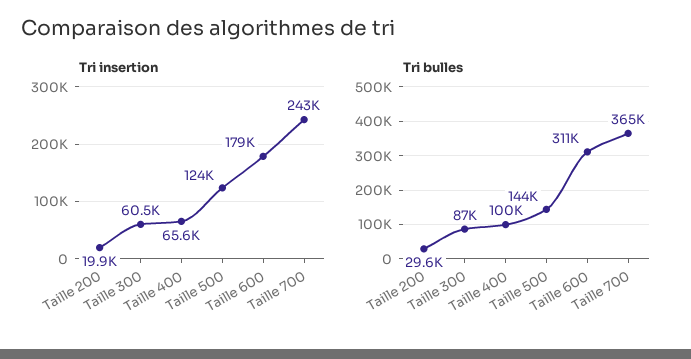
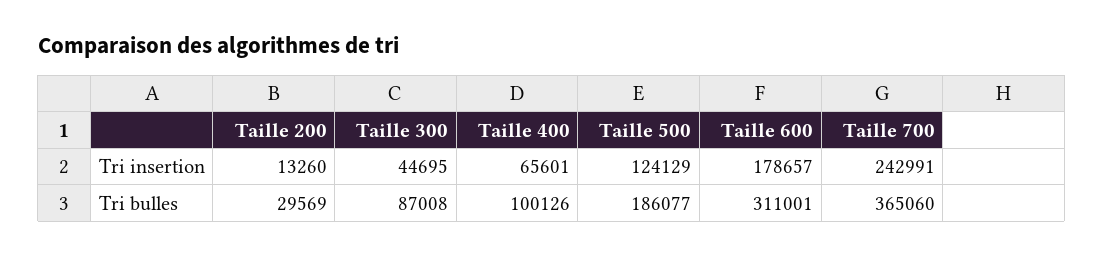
Tri insertion, Taille 200: 19900 -> 13260
Tri insertion, Taille 300: 60500 -> 44695
Tri bulles, Taille 500: 144000 -> 186077

